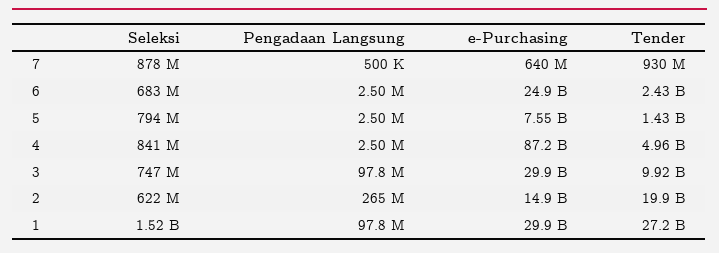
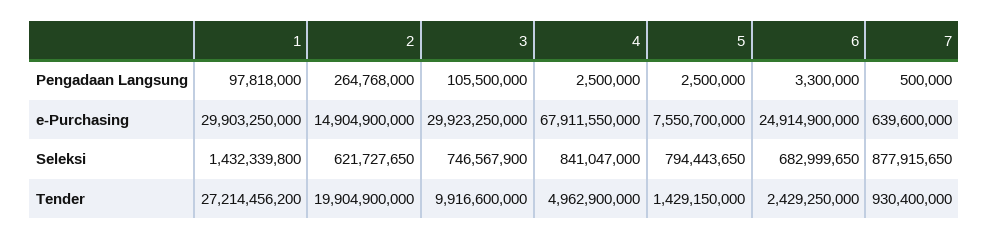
Pengadaan Langsung, 6: 2500000 -> 3300000
e-Purchasing, 4: 87200000000 -> 67911550000
Pengadaan Langsung, 3: 97800000 -> 105500000
Seleksi, 1: 1520000000 -> 1432339800

